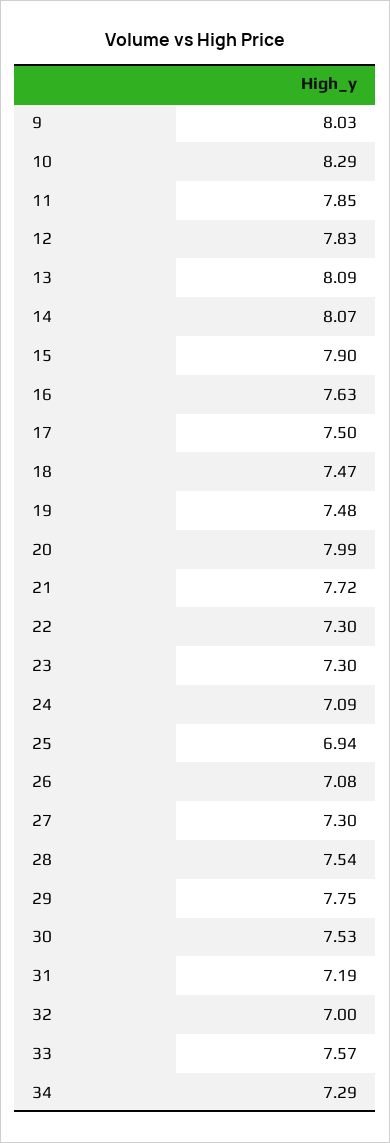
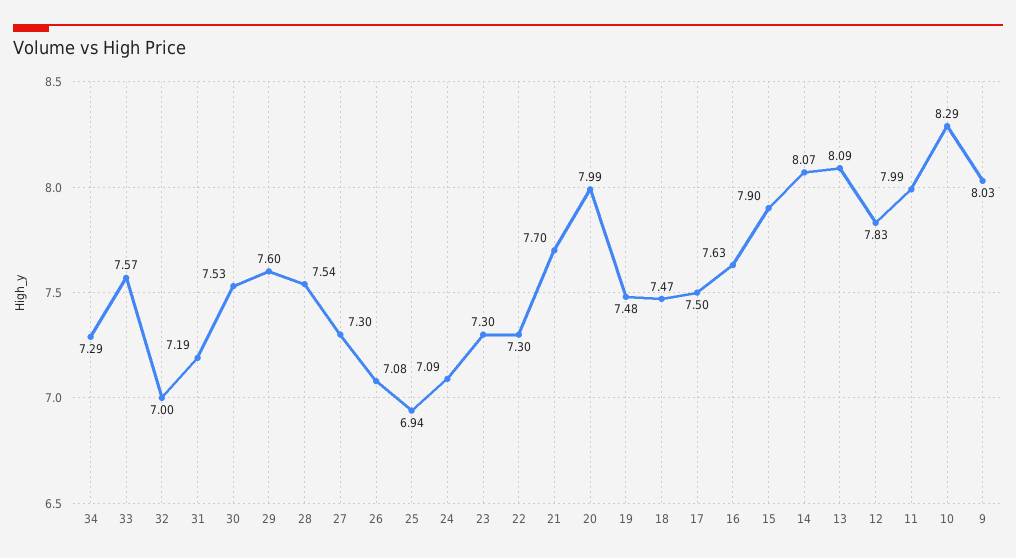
11: 7.85 -> 7.99
21: 7.72 -> 7.7
29: 7.75 -> 7.6

